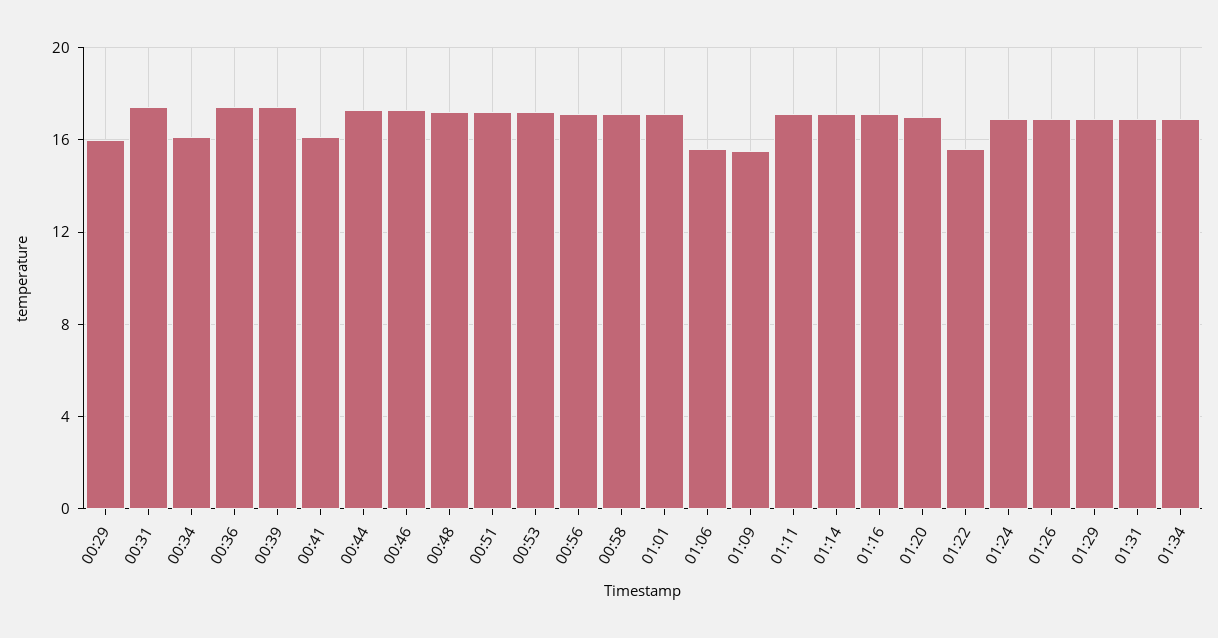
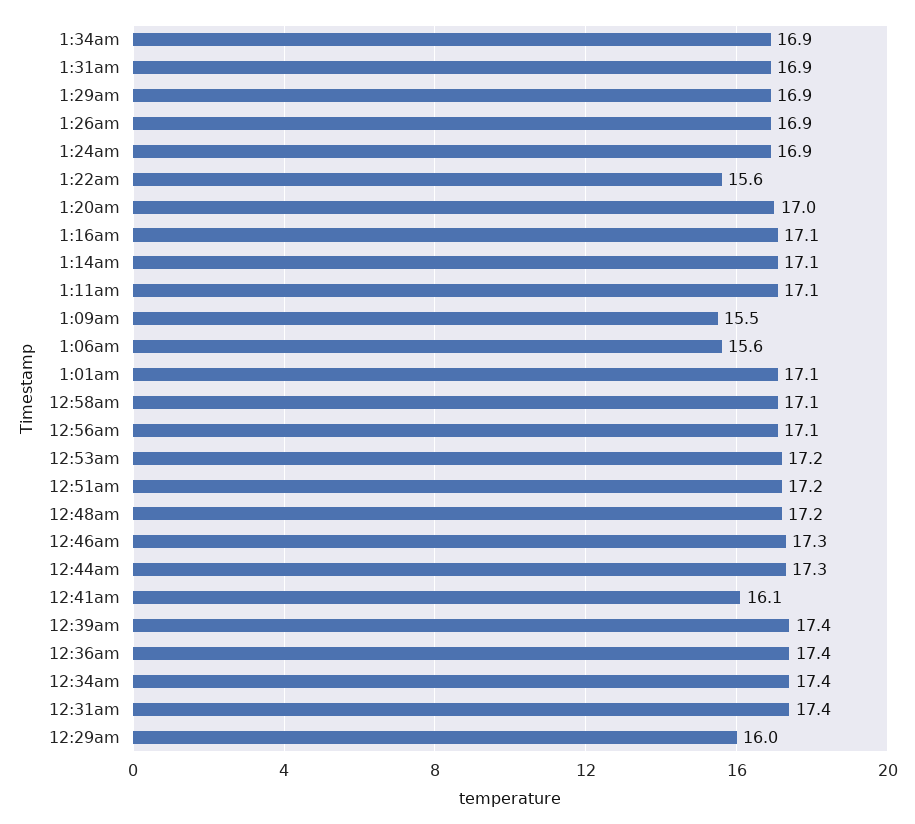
00:34: 16 -> 17.4

